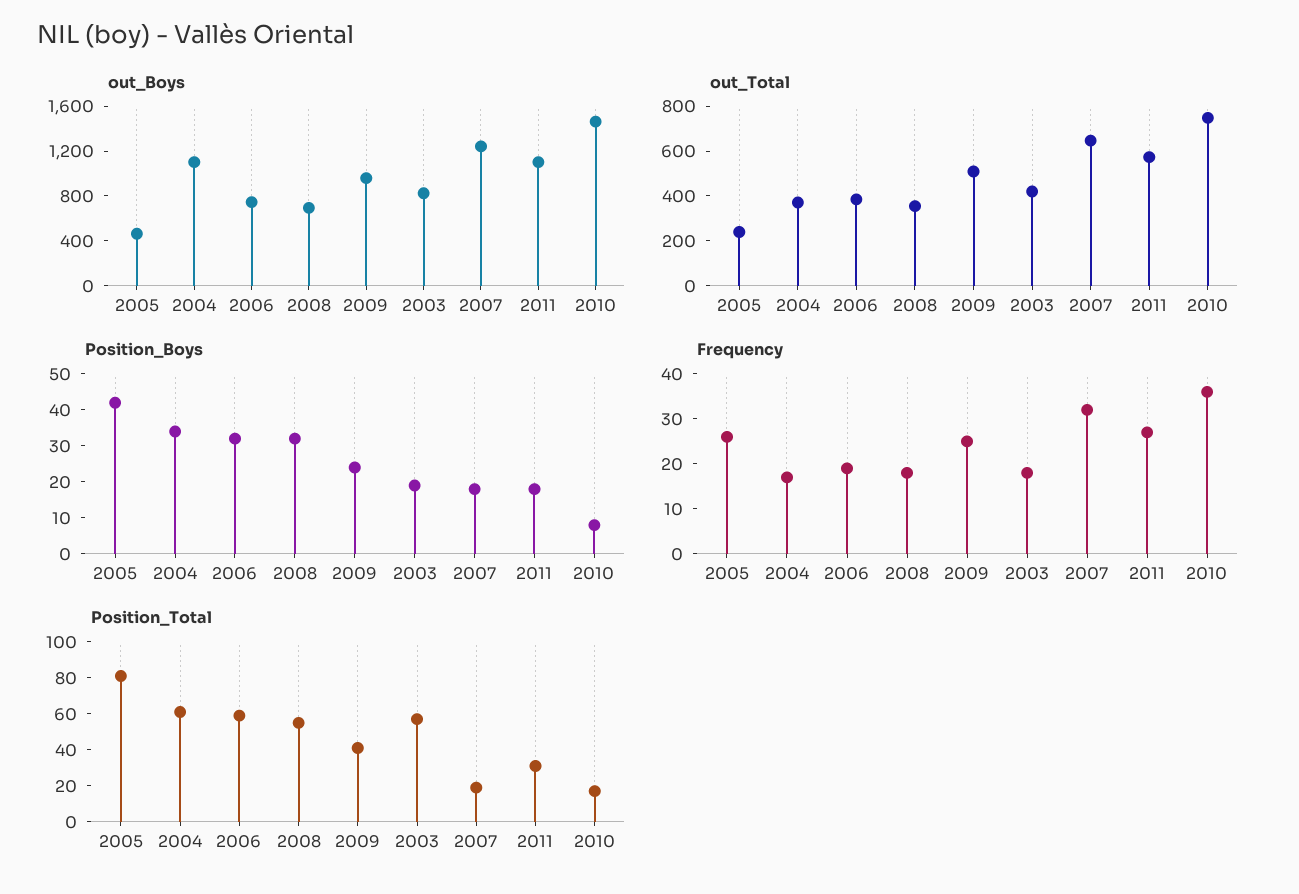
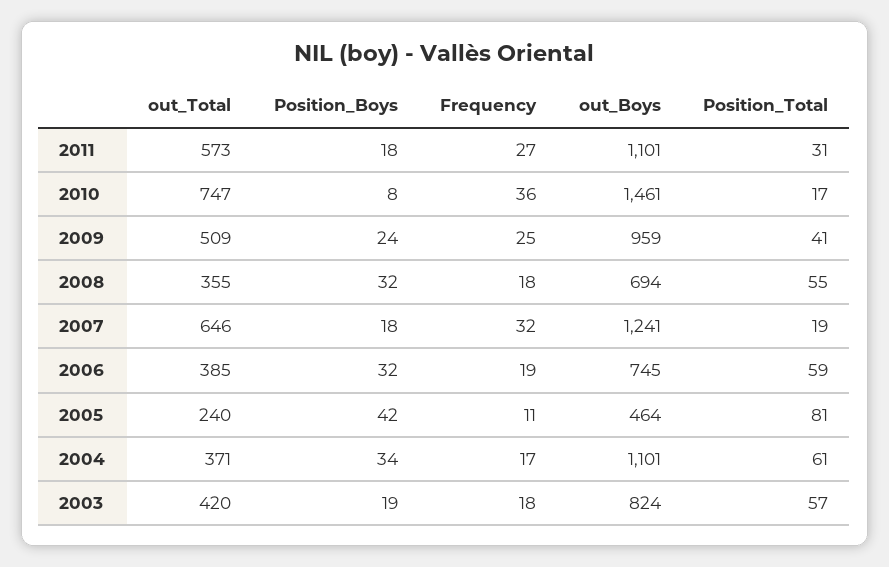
Frequency, 2005: 25 -> 11

